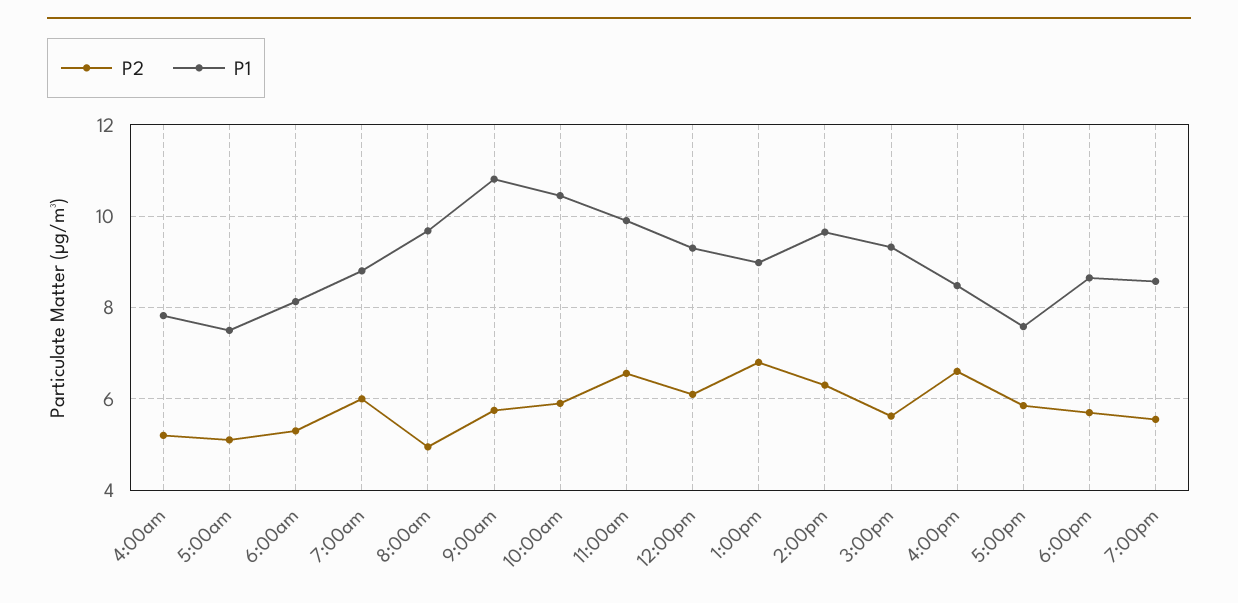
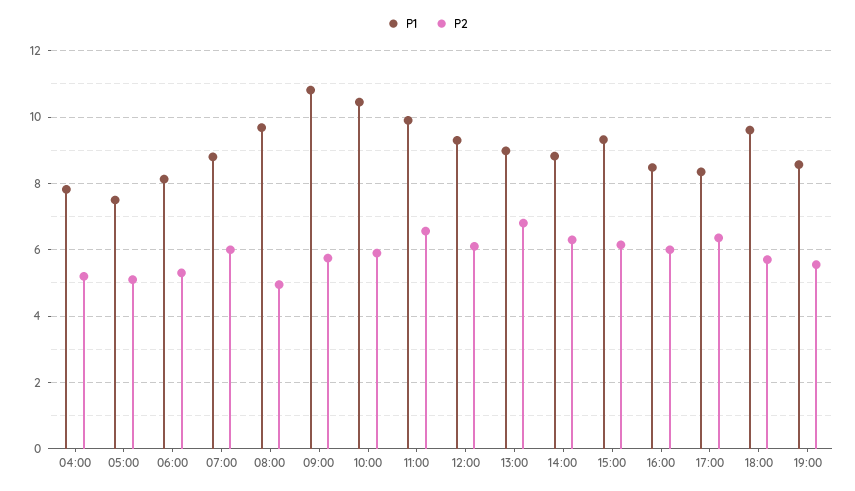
P1, 2:00pm: 9.6 -> 8.8
P2, 3:00pm: 5.6 -> 6.2
P2, 4:00pm: 6.6 -> 6
P2, 5:00pm: 5.8 -> 6.4
P1, 5:00pm: 7.6 -> 8.4
P1, 6:00pm: 8.6 -> 9.6

